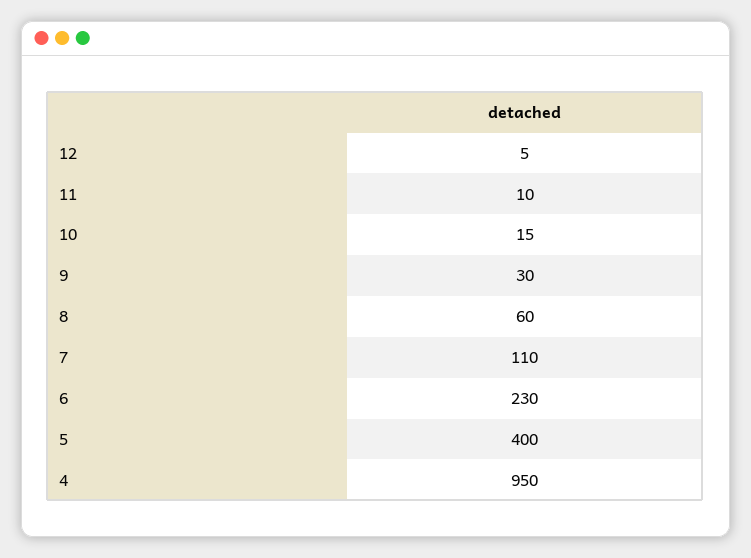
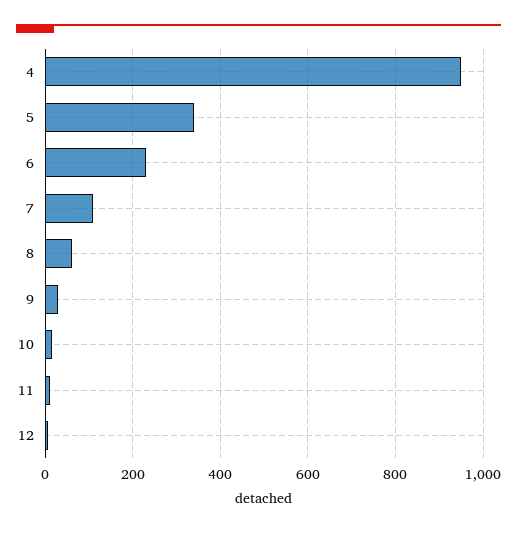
5: 400 -> 340

